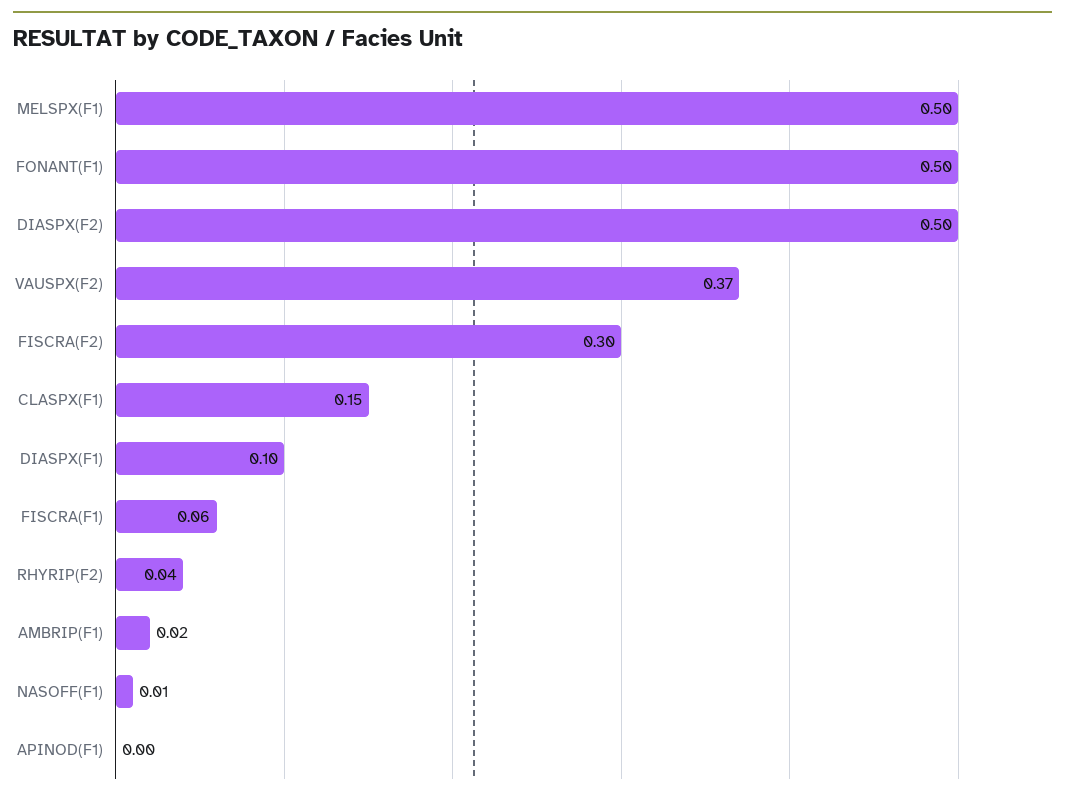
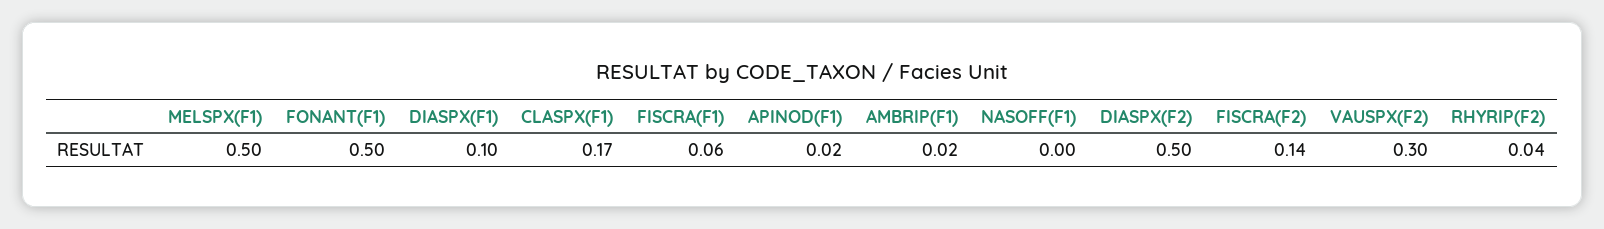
VAUSPX(F2): 0.37 -> 0.3
FISCRA(F2): 0.3 -> 0.14
CLASPX(F1): 0.15 -> 0.17
NASOFF(F1): 0.01 -> 0
APINOD(F1): 0 -> 0.02

